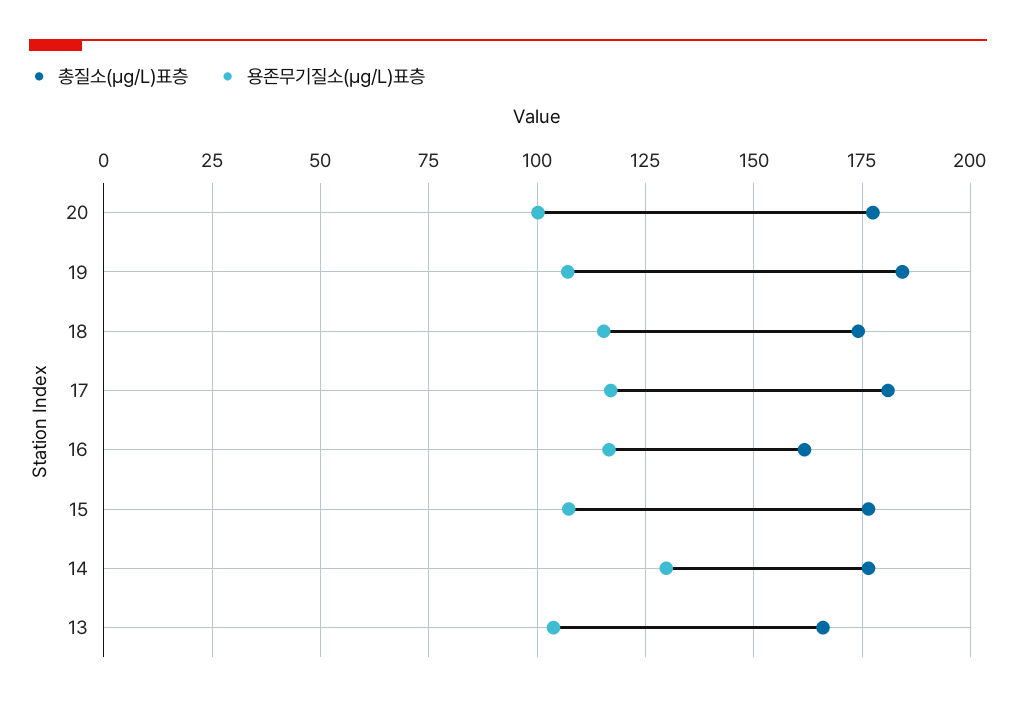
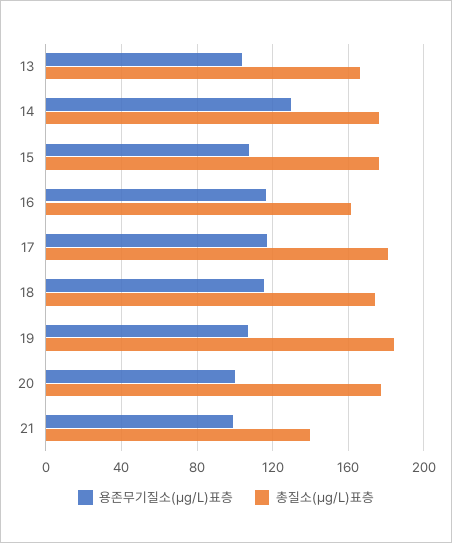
용존무기질소(㎍/L)표층, 21: none -> 100
총질소(㎍/L)표층, 21: none -> 140

